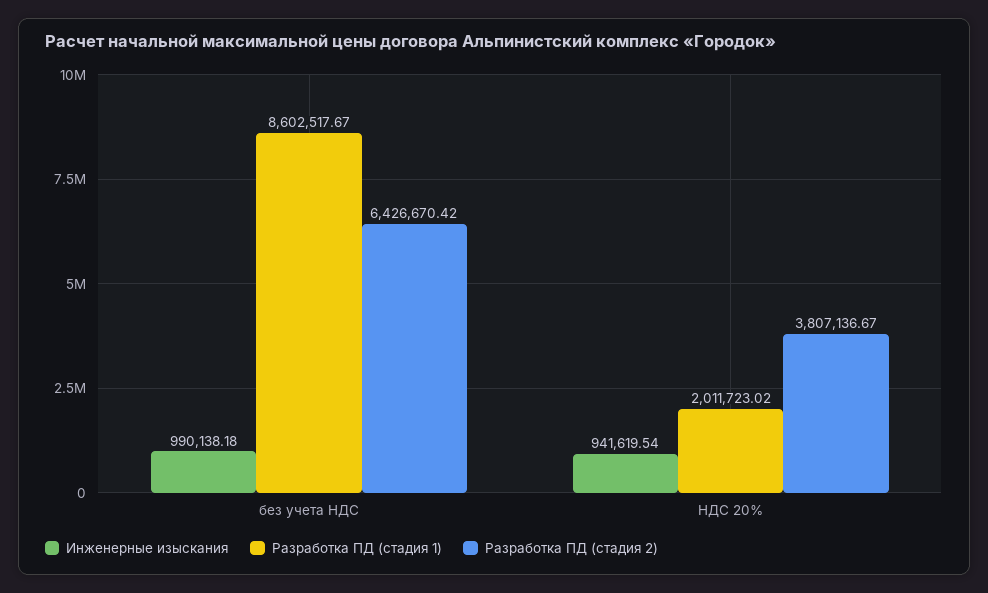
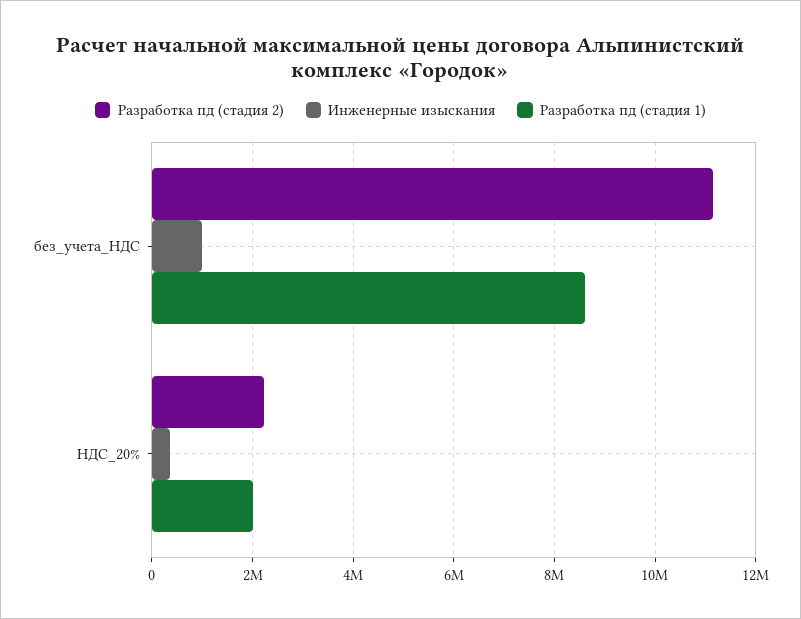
Разработка ПД (стадия 2), без учета НДС: 6426670.42 -> 11200000
Инженерные изыскания, НДС 20%: 941619.54 -> 400000
Разработка ПД (стадия 2), НДС 20%: 3807136.67 -> 2200000

